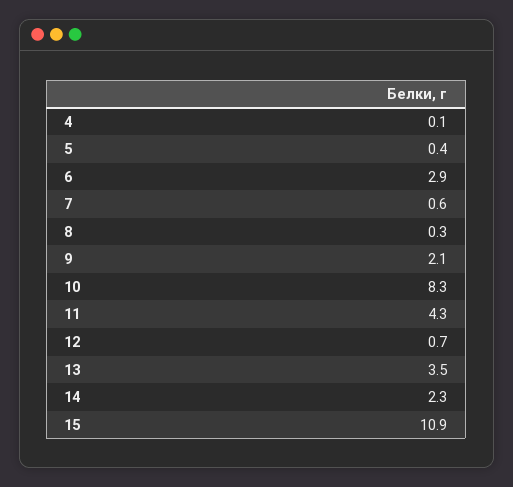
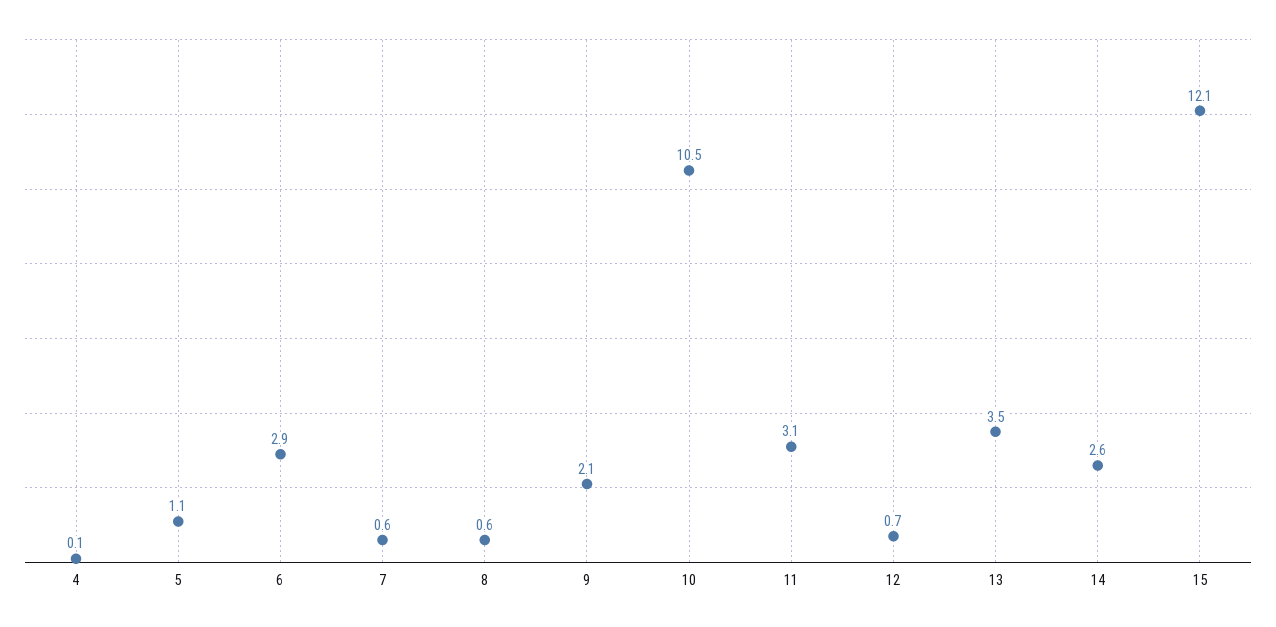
5: 0.4 -> 1.1
8: 0.3 -> 0.6
10: 8.3 -> 10.5
11: 4.3 -> 3.1
14: 2.3 -> 2.6
15: 10.9 -> 12.1

